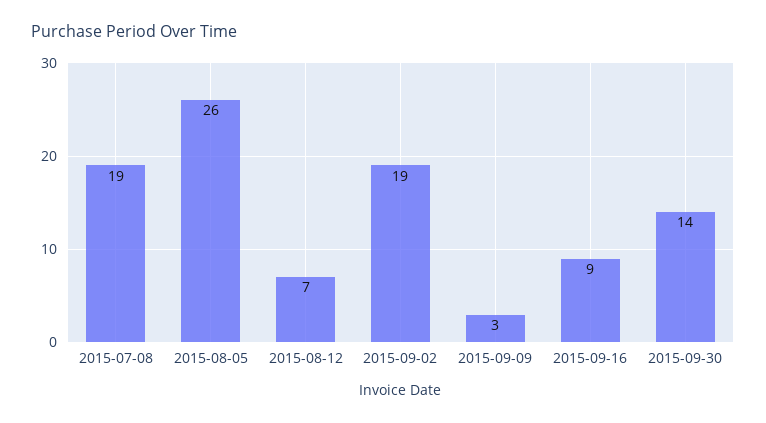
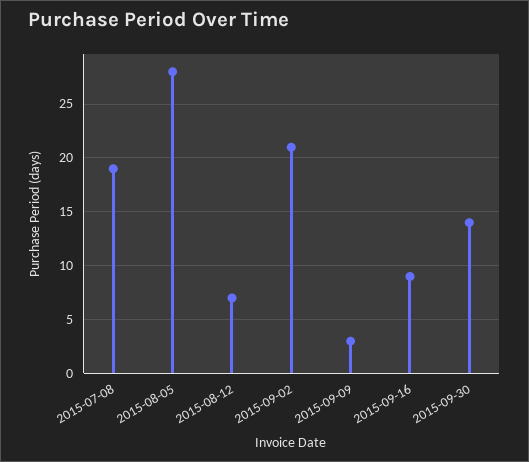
2015-08-05: 26 -> 28
2015-09-02: 19 -> 21

